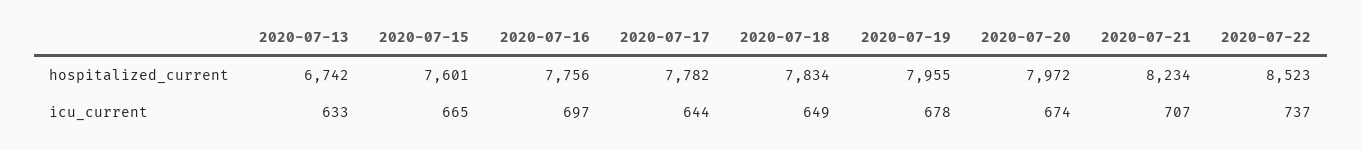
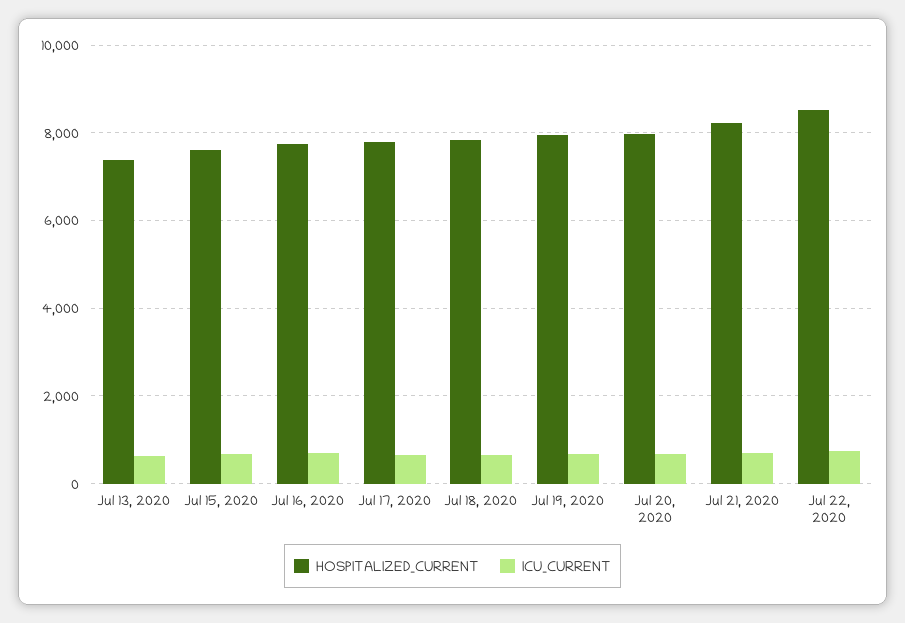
hospitalized_current, 2020-07-13: 6742 -> 7400

